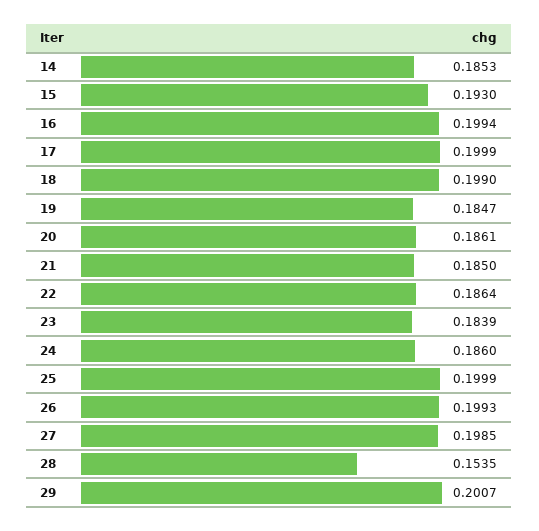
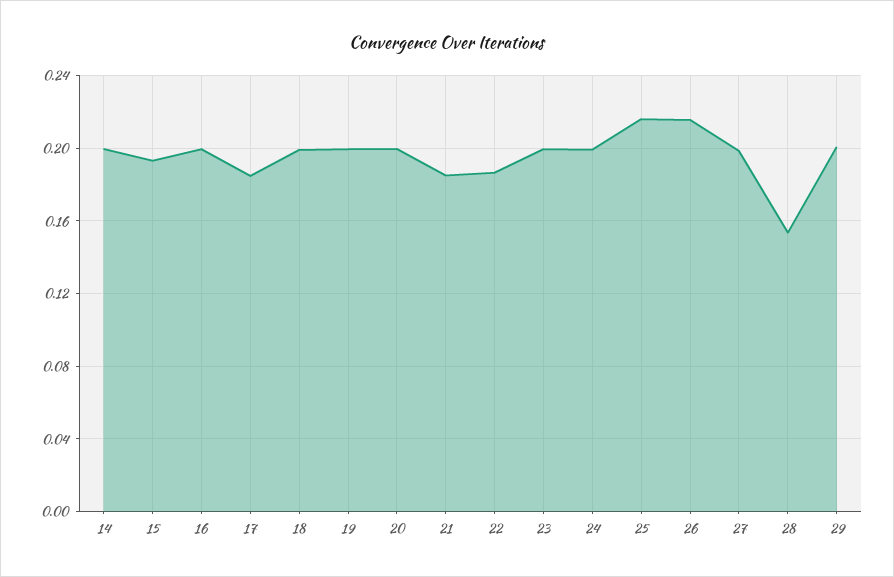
14: 0.1853 -> 0.2
17: 0.1999 -> 0.185
19: 0.1847 -> 0.2
20: 0.1861 -> 0.2
23: 0.1839 -> 0.2
24: 0.186 -> 0.2
25: 0.1999 -> 0.215
26: 0.1993 -> 0.215

